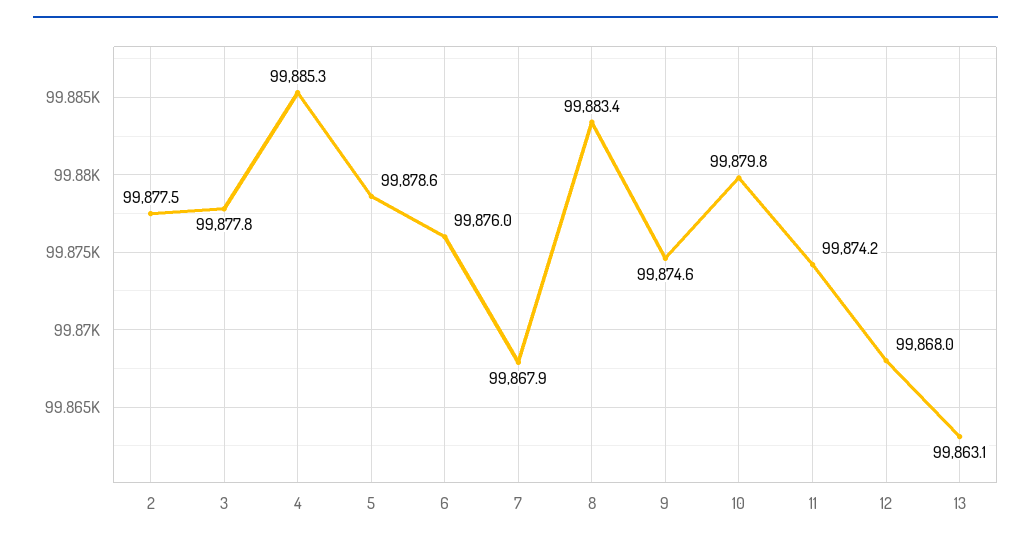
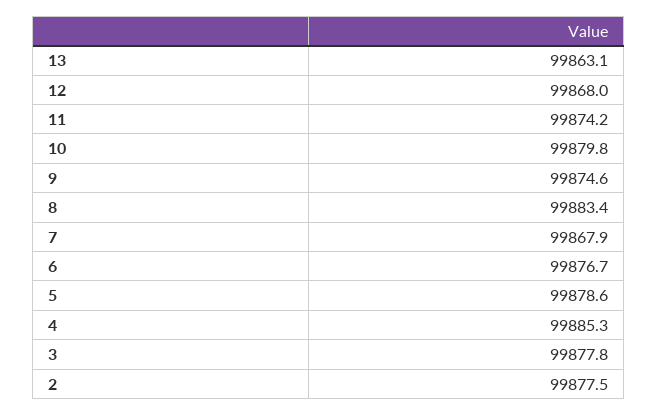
6: 99876 -> 99876.7

